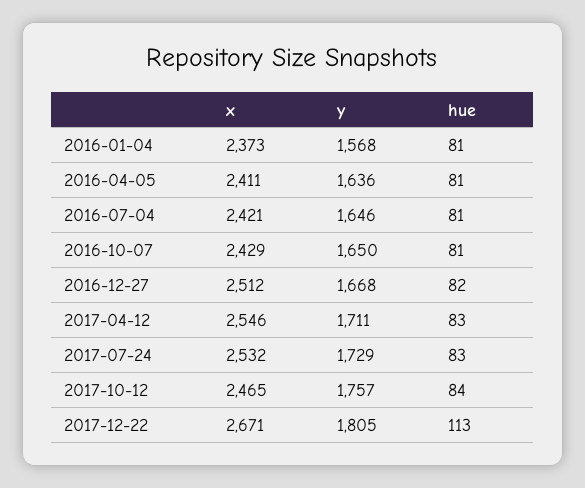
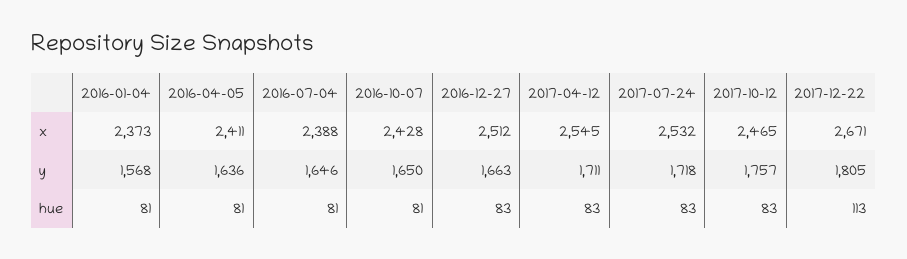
x, 2016-07-04: 2421 -> 2388
x, 2016-10-07: 2429 -> 2428
y, 2016-12-27: 1668 -> 1663
hue, 2016-12-27: 82 -> 83
x, 2017-04-12: 2546 -> 2545
y, 2017-07-24: 1729 -> 1718
hue, 2017-10-12: 84 -> 83

